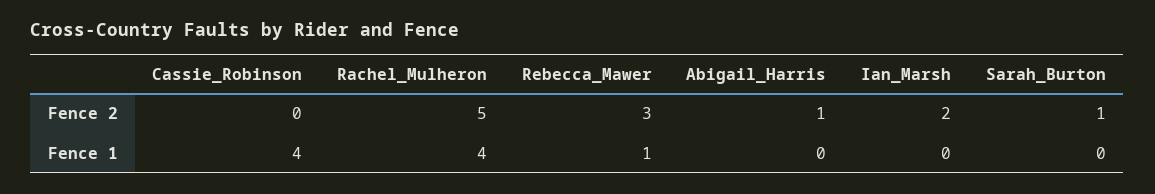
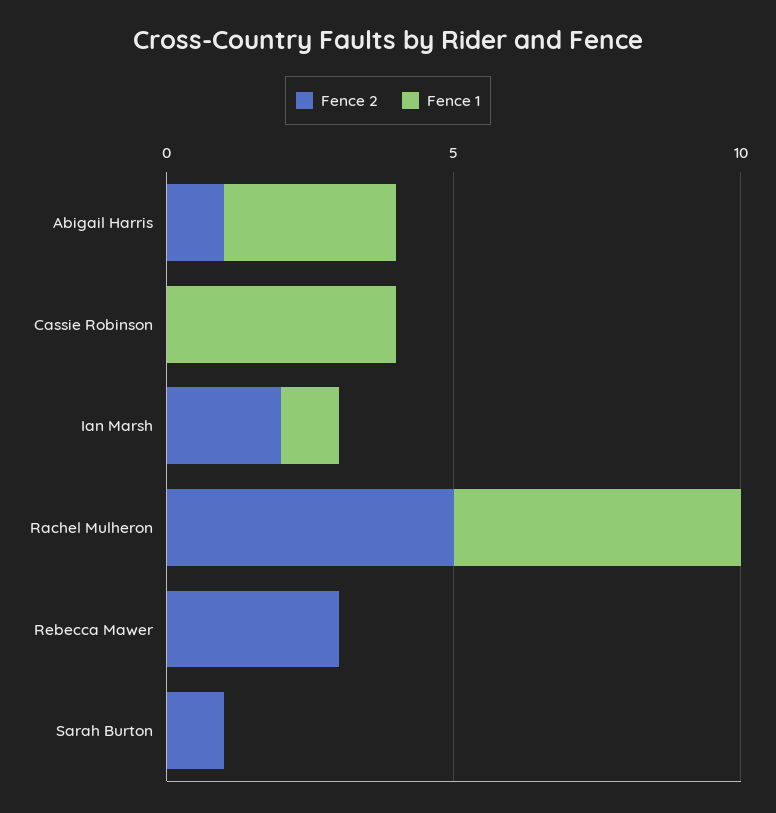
Fence 1, Rachel_Mulheron: 4 -> 5
Fence 1, Rebecca_Mawer: 1 -> 0
Fence 1, Abigail_Harris: 0 -> 3
Fence 1, Ian_Marsh: 0 -> 1

